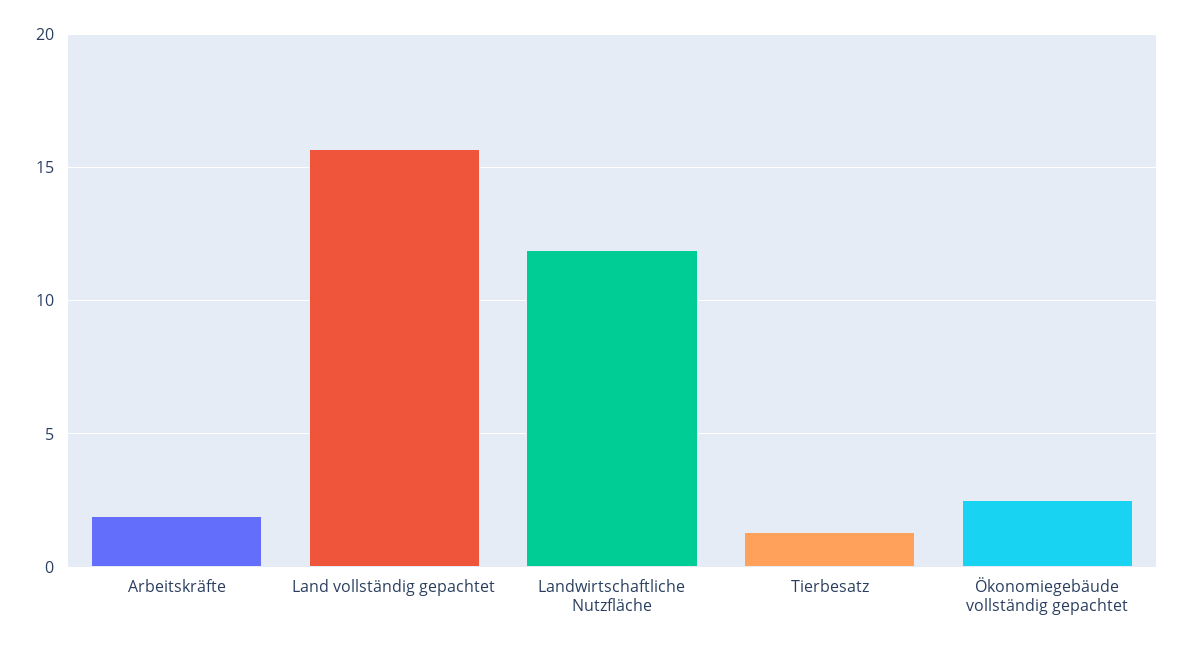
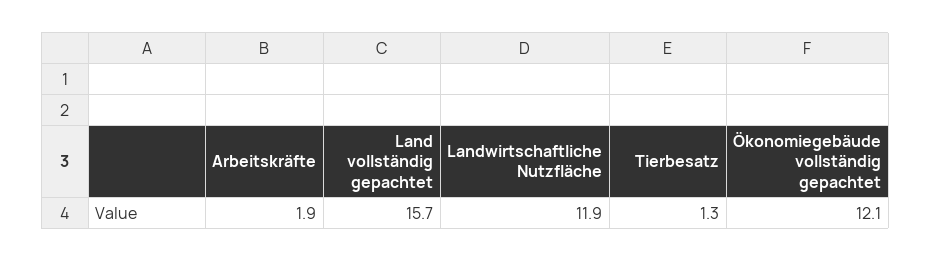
Ökonomiegebäude vollständig gepachtet: 2.5 -> 12.1

